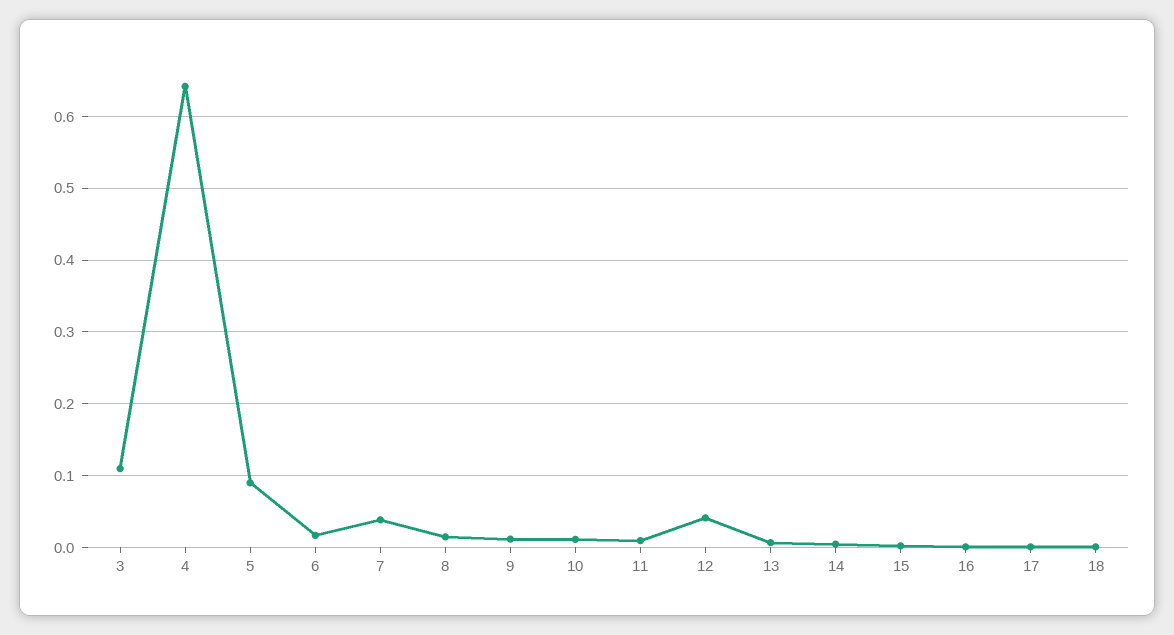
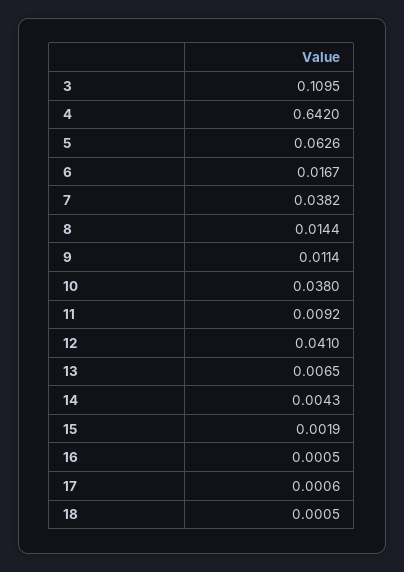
5: 0.09 -> 0.0626
10: 0.01 -> 0.038

